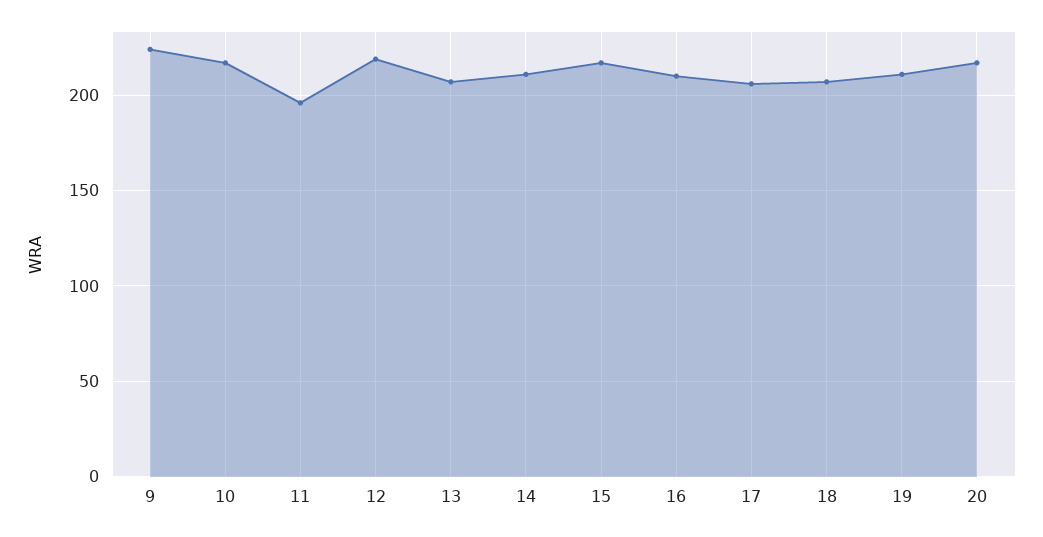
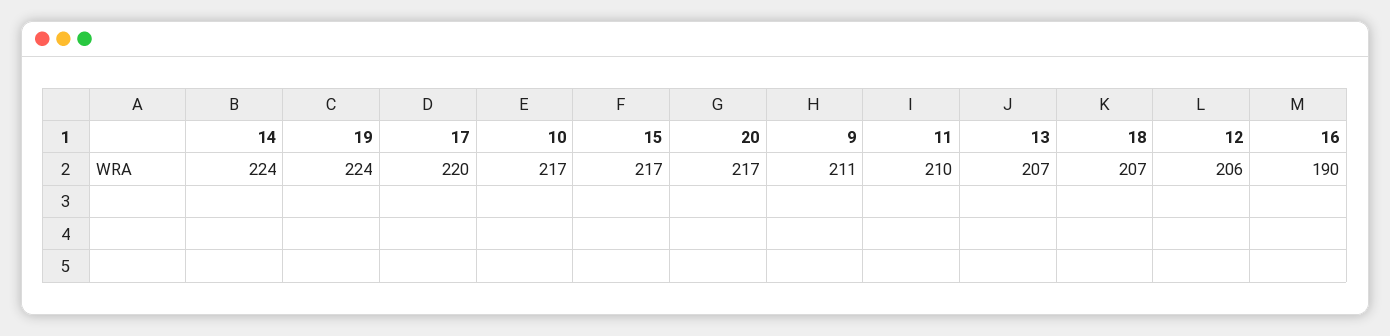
9: 225 -> 211
11: 195 -> 210
12: 220 -> 206
14: 210 -> 224
16: 210 -> 190
17: 205 -> 220
19: 210 -> 224

